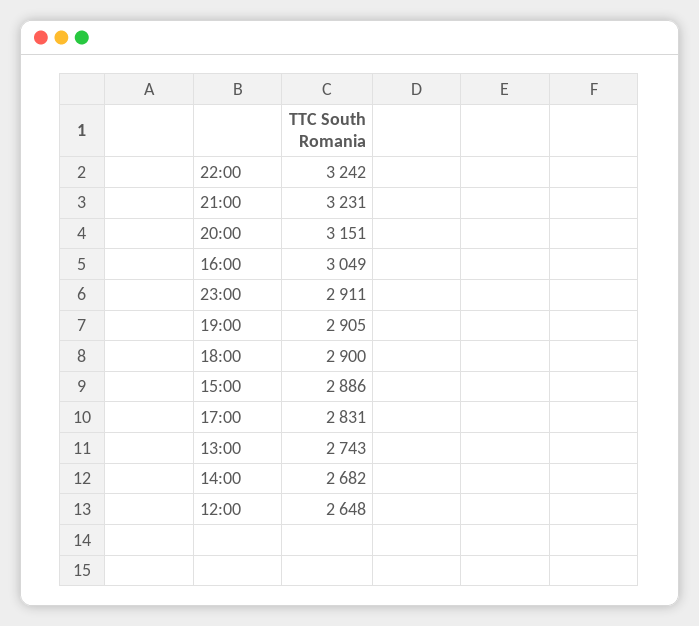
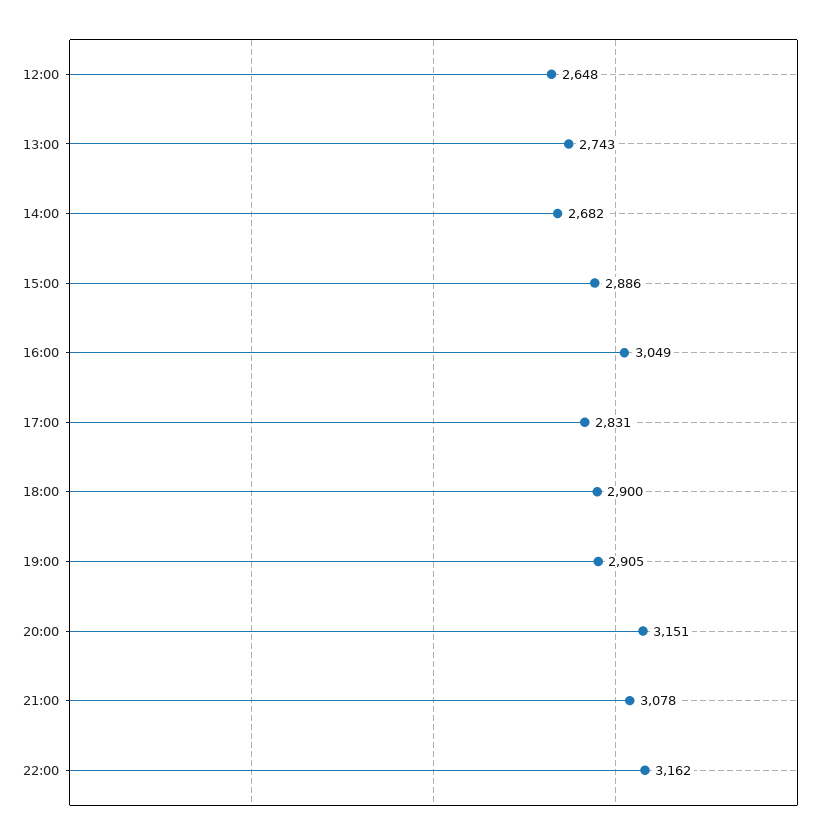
22:00: 3242 -> 3162
21:00: 3231 -> 3078
23:00: 2911 -> none

